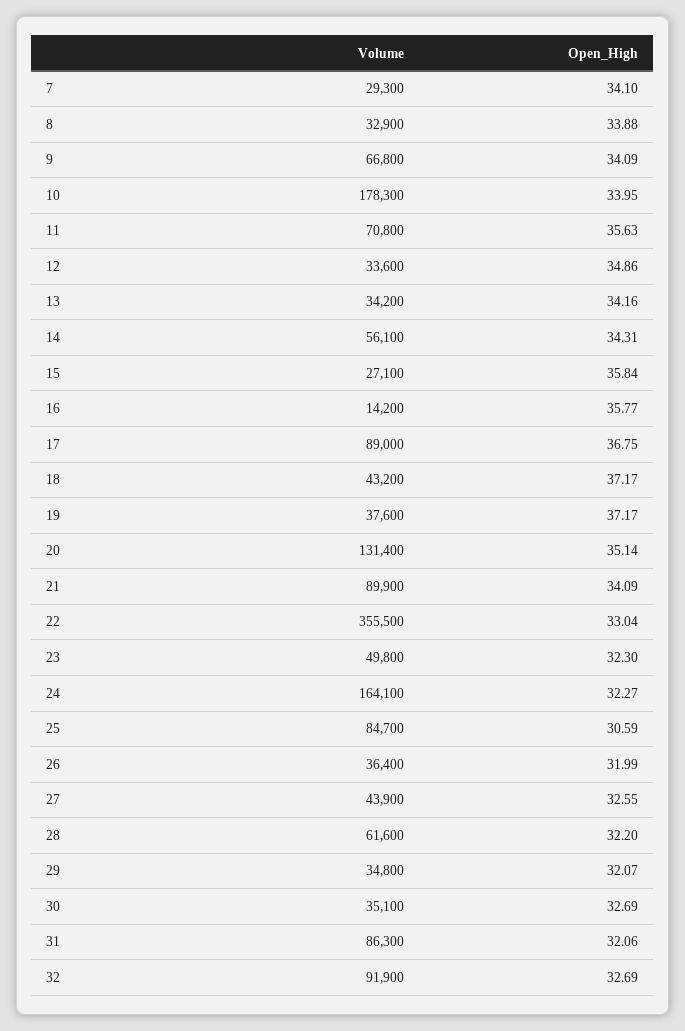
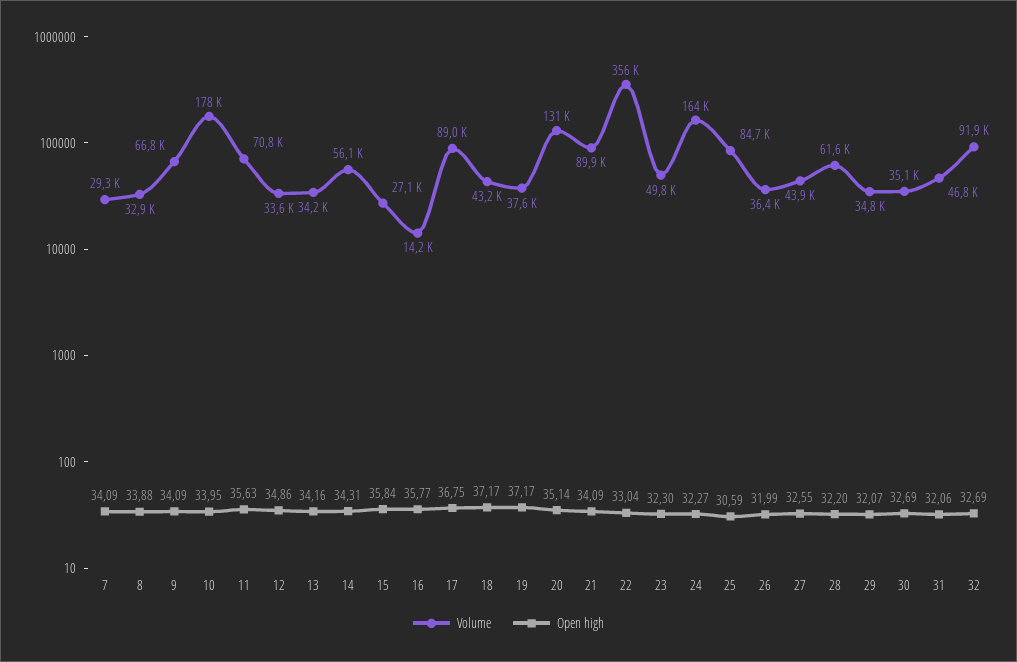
Open_High, 7: 34.1 -> 34.09
Volume, 31: 86300 -> 46800

